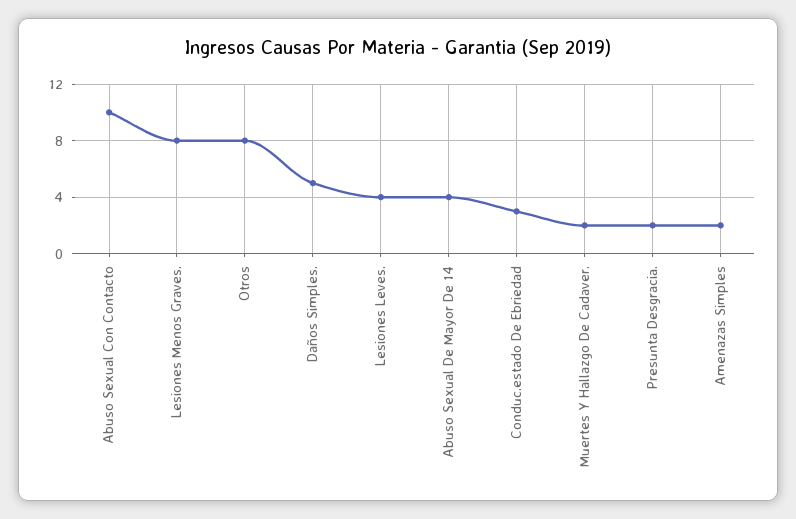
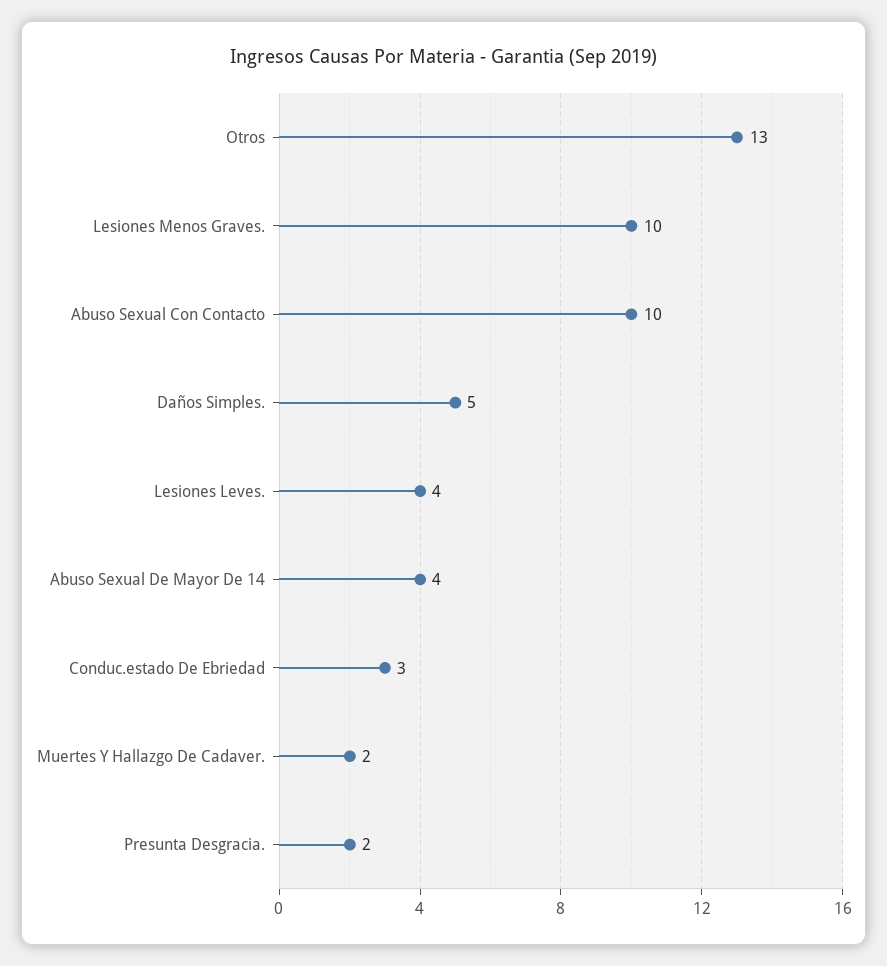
Lesiones Menos Graves.: 8 -> 10
Otros: 8 -> 13
Amenazas Simples: 2 -> none

